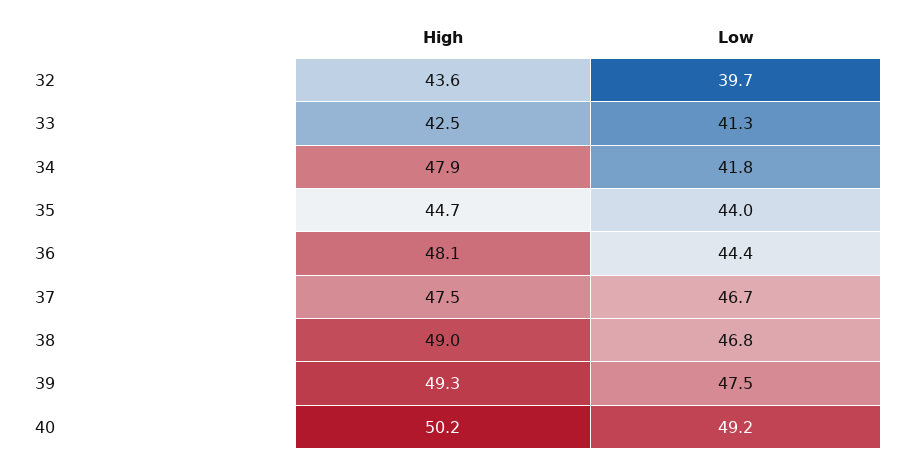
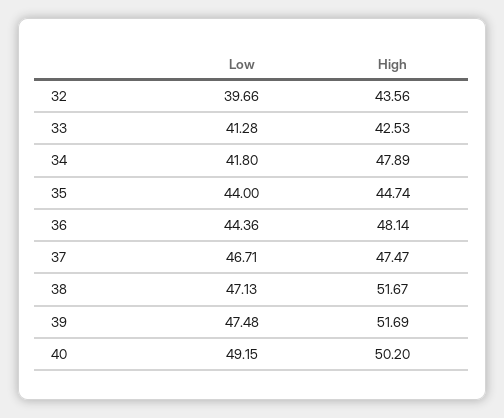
High, 38: 49 -> 51.67
Low, 38: 46.8 -> 47.13
High, 39: 49.3 -> 51.69

